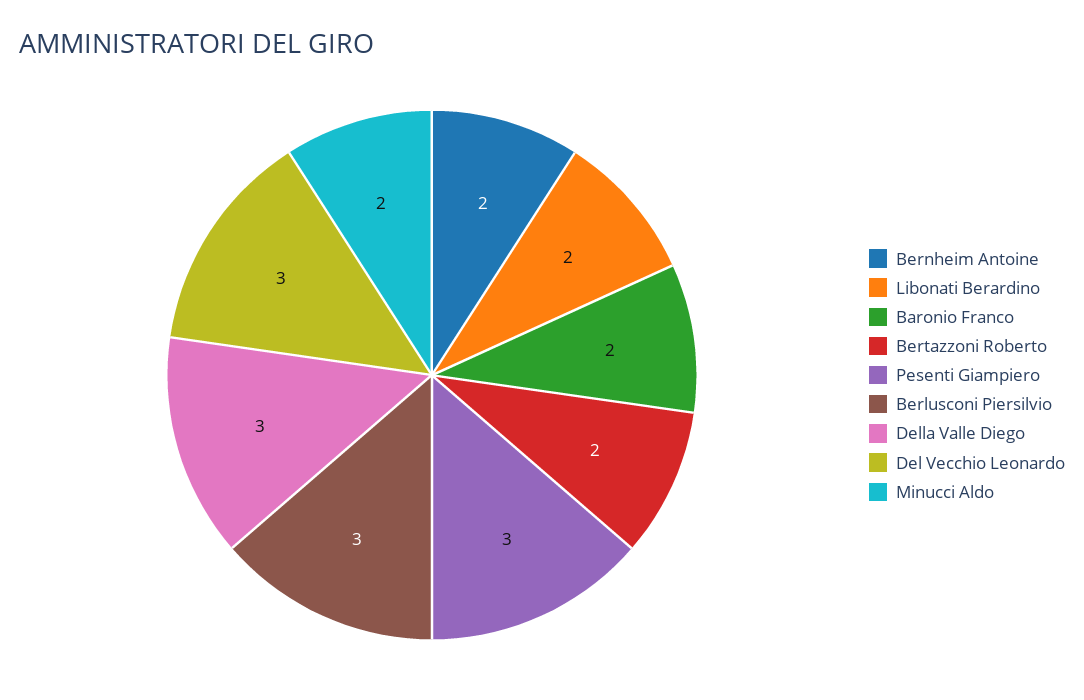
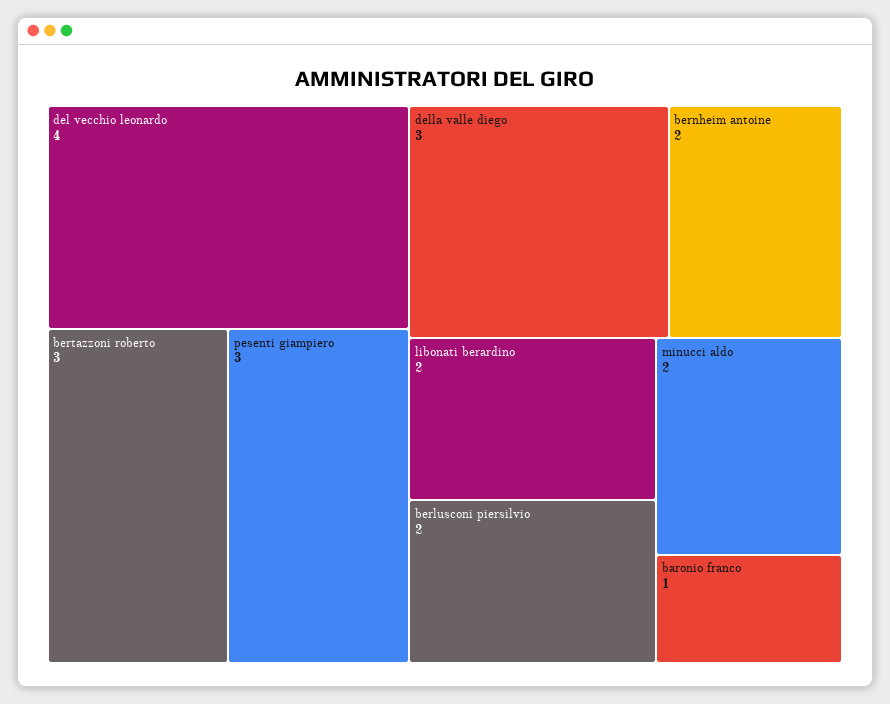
Baronio Franco: 2 -> 1
Bertazzoni Roberto: 2 -> 3
Berlusconi Piersilvio: 3 -> 2
Del Vecchio Leonardo: 3 -> 4

